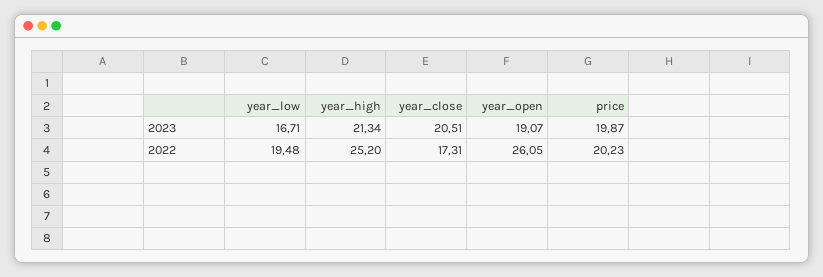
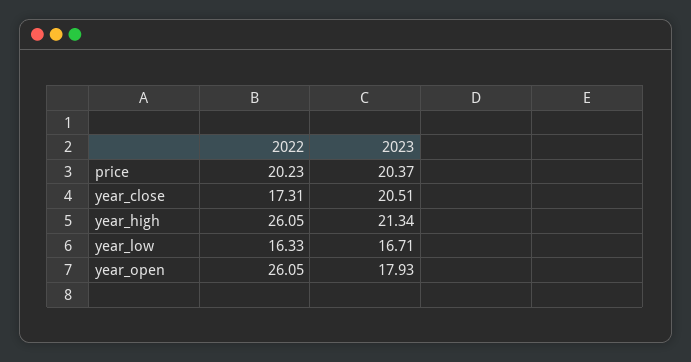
year_open, 2023: 19.07 -> 17.93
price, 2023: 19.87 -> 20.37
year_low, 2022: 19.48 -> 16.33
year_high, 2022: 25.2 -> 26.05

